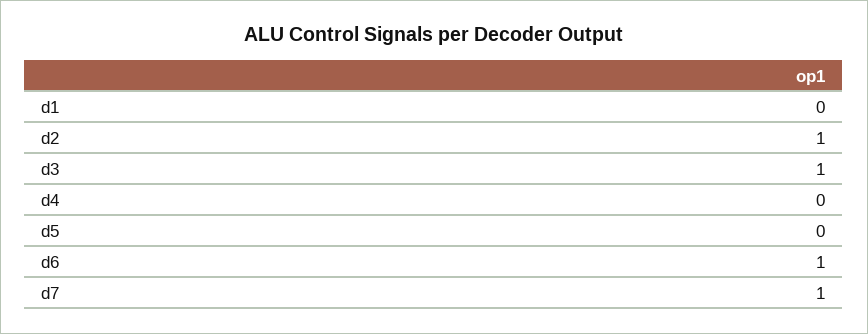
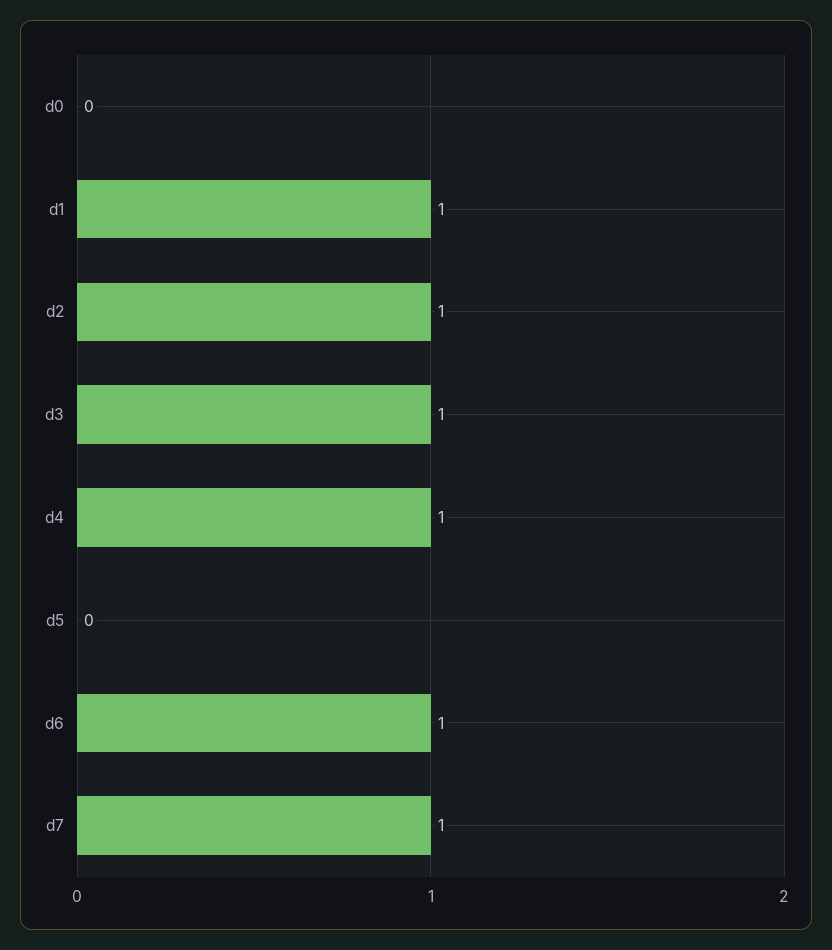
d1: 0 -> 1
d4: 0 -> 1
d0: none -> 0

